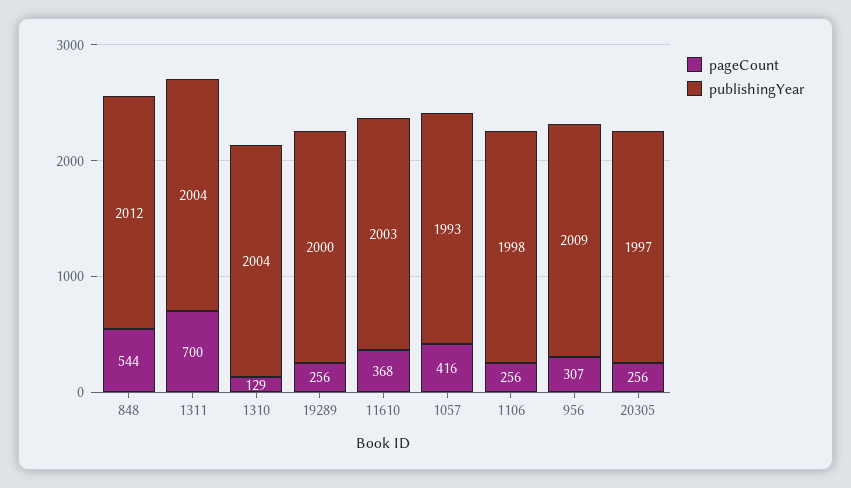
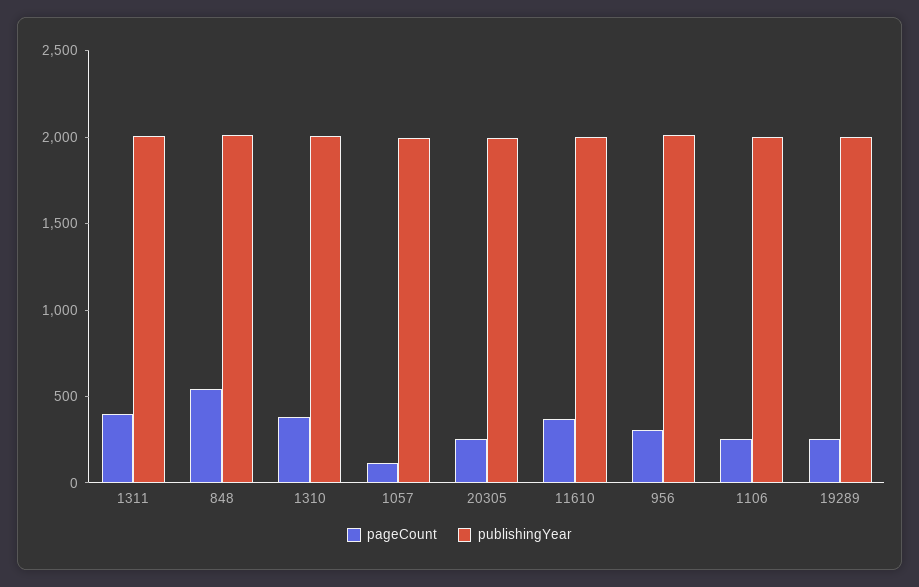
pageCount, 1311: 700 -> 400
pageCount, 1310: 129 -> 400
pageCount, 1057: 416 -> 100

